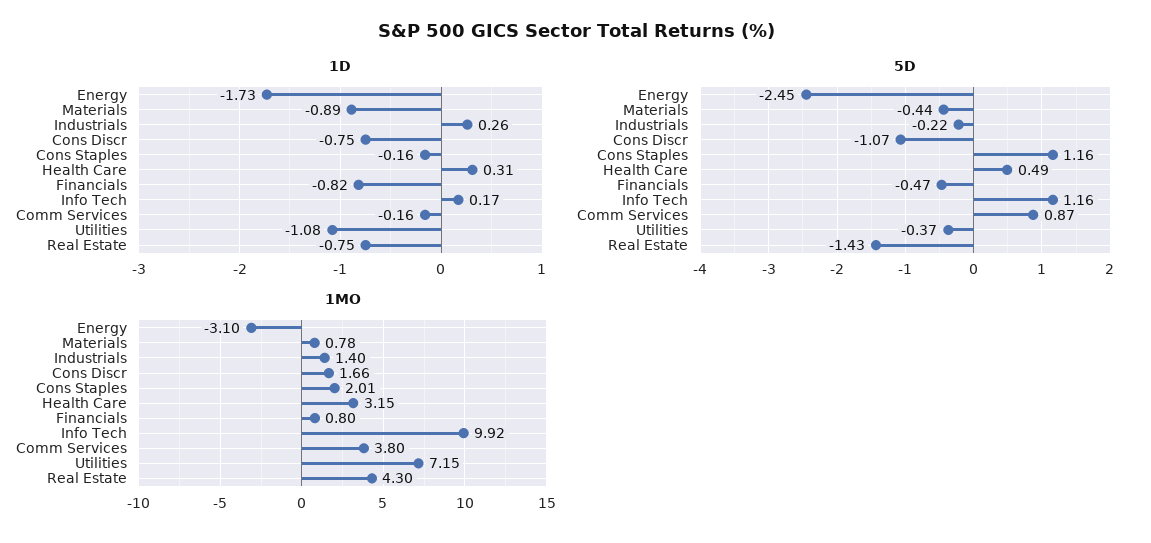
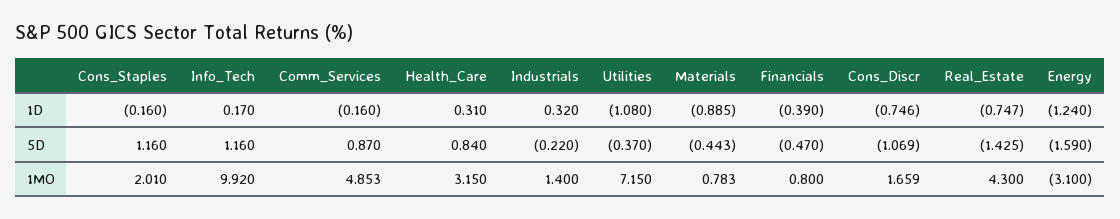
1D, Energy: -1.73 -> -1.24
1D, Industrials: 0.26 -> 0.32
1D, Financials: -0.82 -> -0.39
5D, Energy: -2.45 -> -1.59
5D, Health Care: 0.49 -> 0.84
1MO, Comm Services: 3.8 -> 4.853

